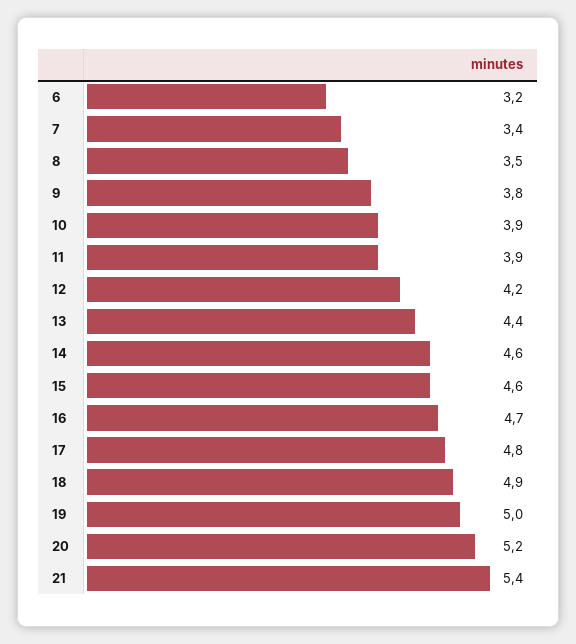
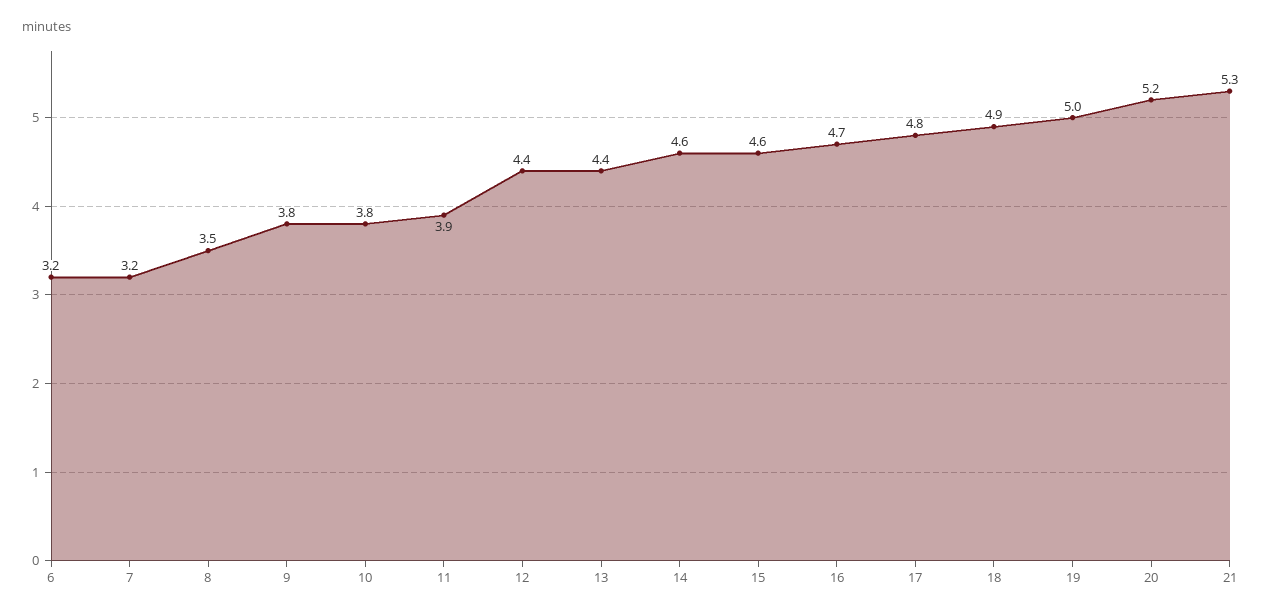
7: 3.4 -> 3.2
10: 3.9 -> 3.8
12: 4.2 -> 4.4
21: 5.4 -> 5.3

